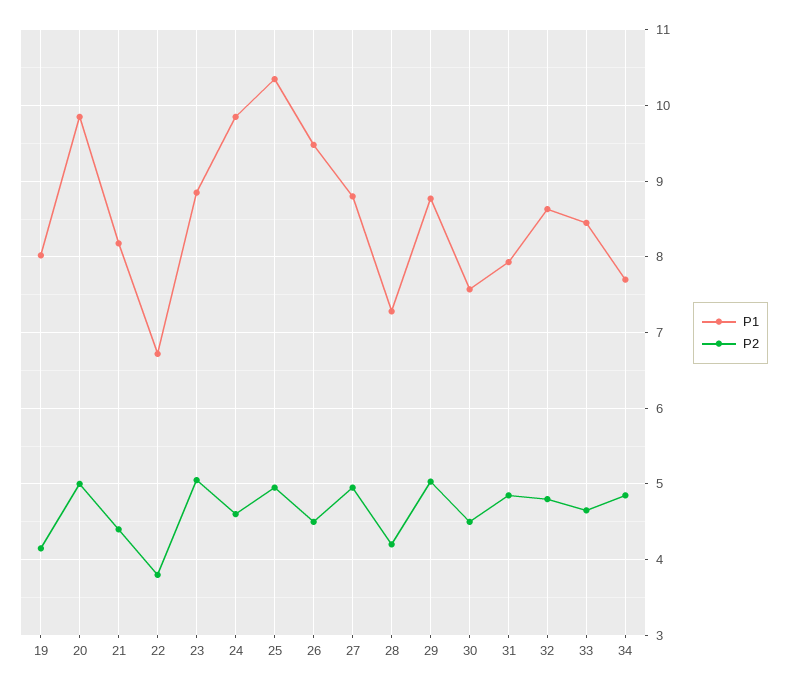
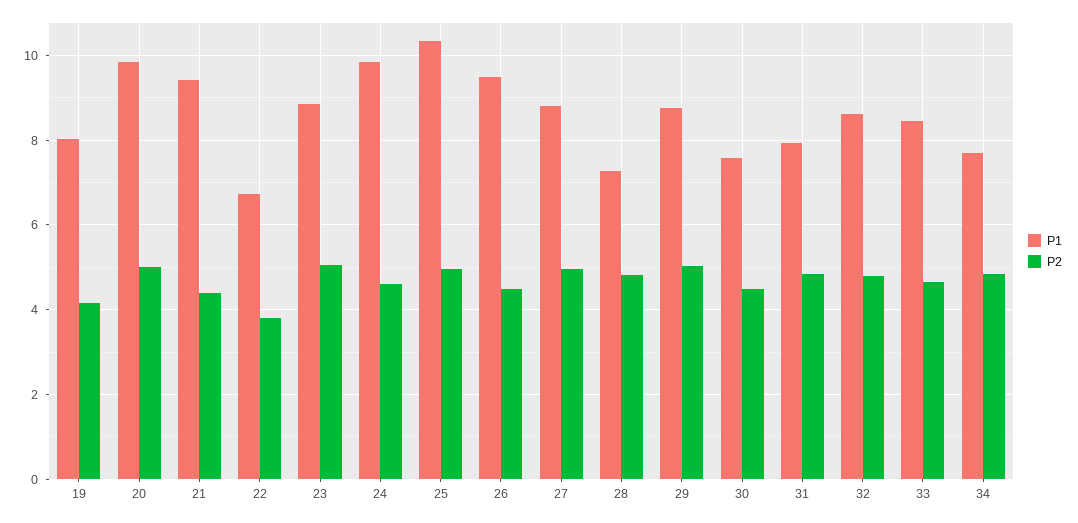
P1, 21: 8.2 -> 9.4
P2, 28: 4.2 -> 4.8

